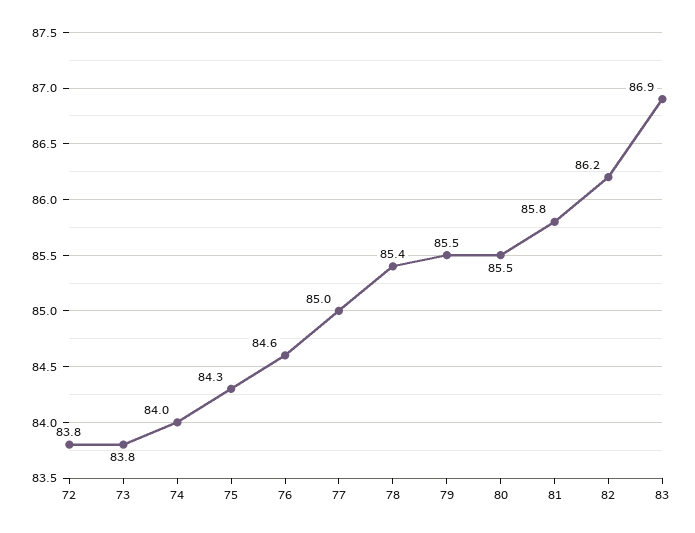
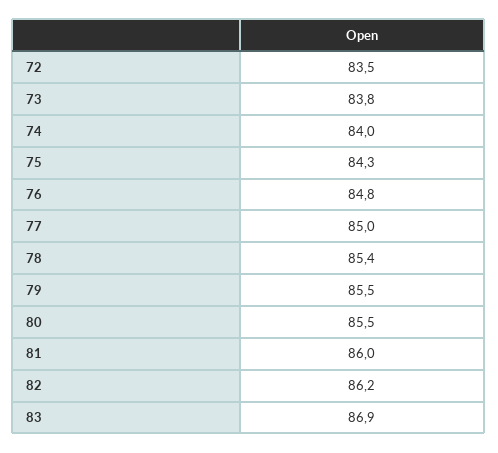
72: 83.8 -> 83.5
76: 84.6 -> 84.8
81: 85.8 -> 86

